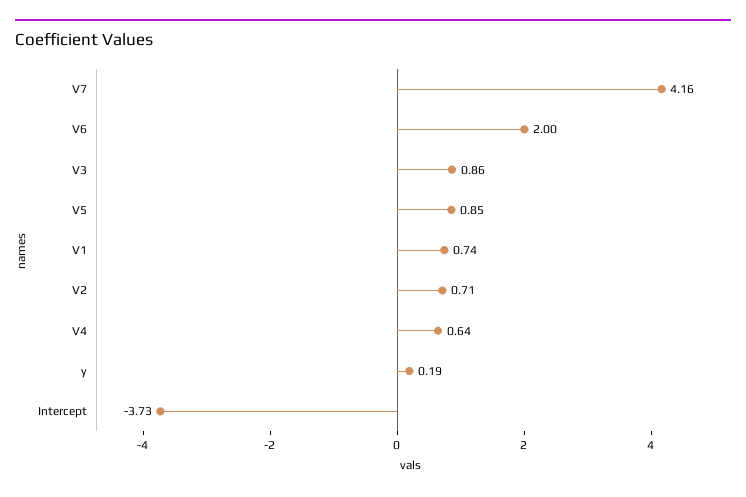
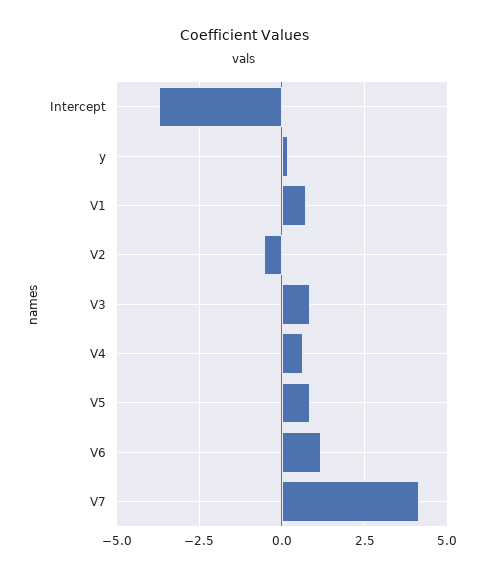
V6: 2 -> 1.25
V2: 0.71 -> -0.5

